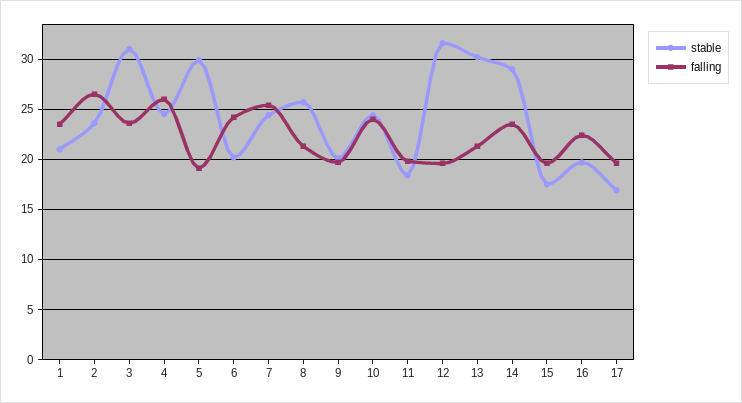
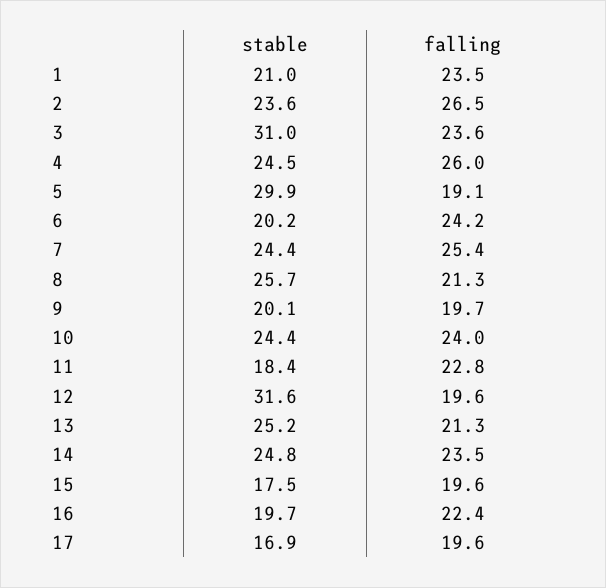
falling, 11: 20 -> 22.8
stable, 13: 30 -> 25.2
stable, 14: 29 -> 24.8

